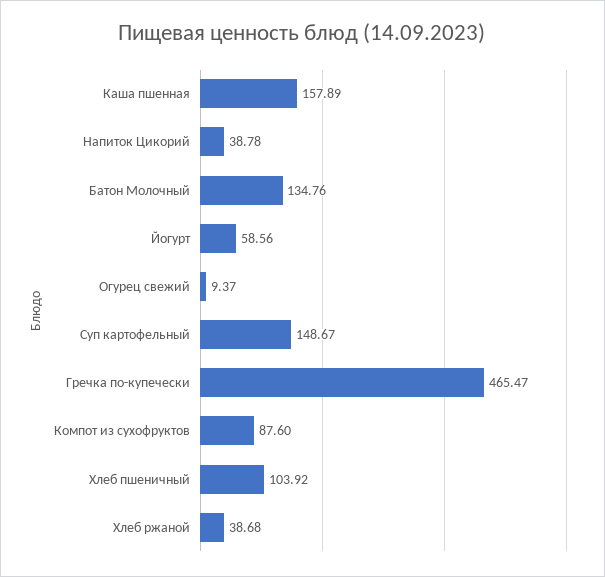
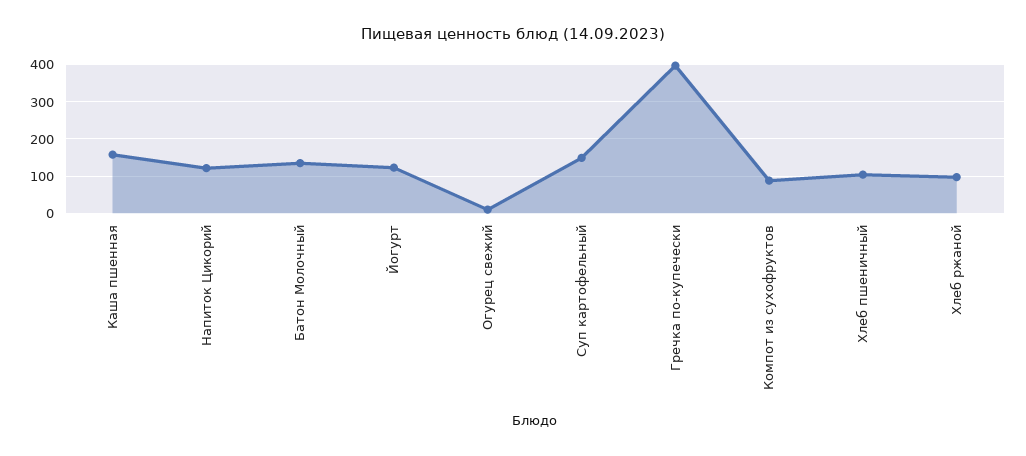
Напиток Цикорий: 38.78 -> 120
Йогурт: 58.56 -> 120
Гречка по-купечески: 465.47 -> 400
Хлеб ржаной: 38.68 -> 100

